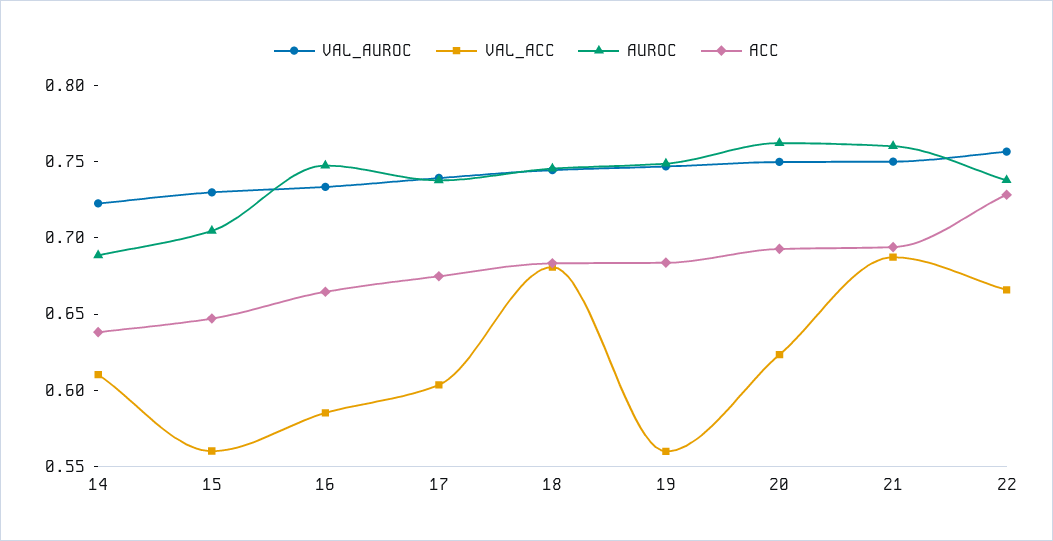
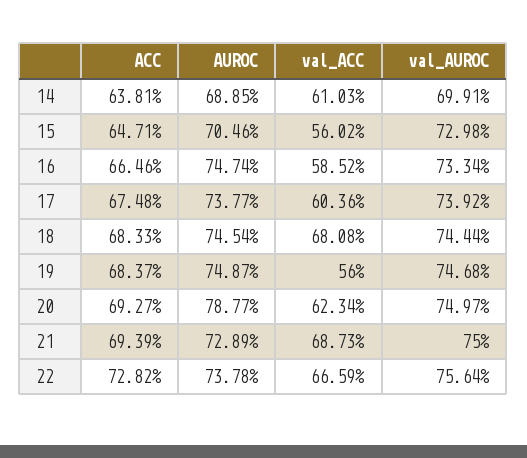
VAL_AUROC, 14: 0.72 -> 0.6991
AUROC, 20: 0.76 -> 0.7877
AUROC, 21: 0.76 -> 0.7289

